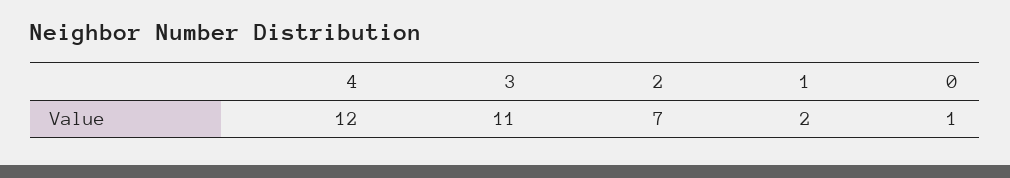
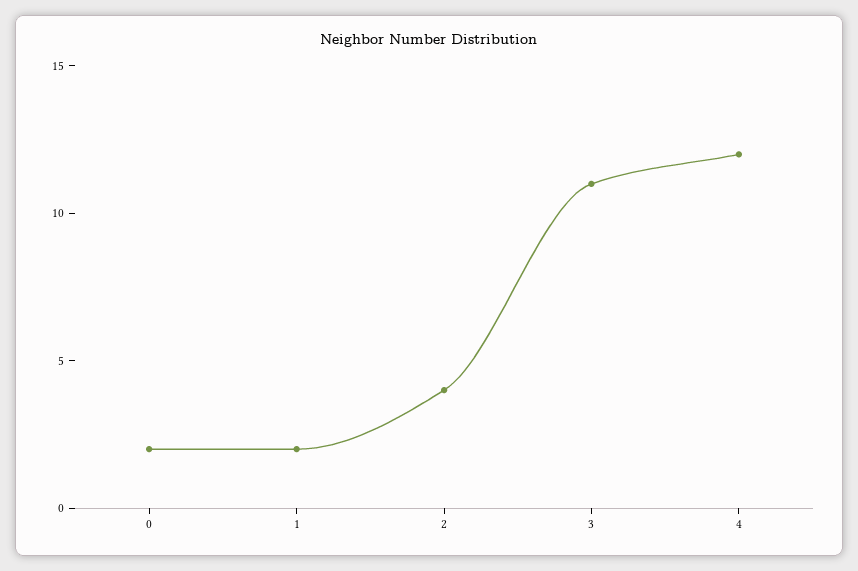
2: 7 -> 4
0: 1 -> 2

